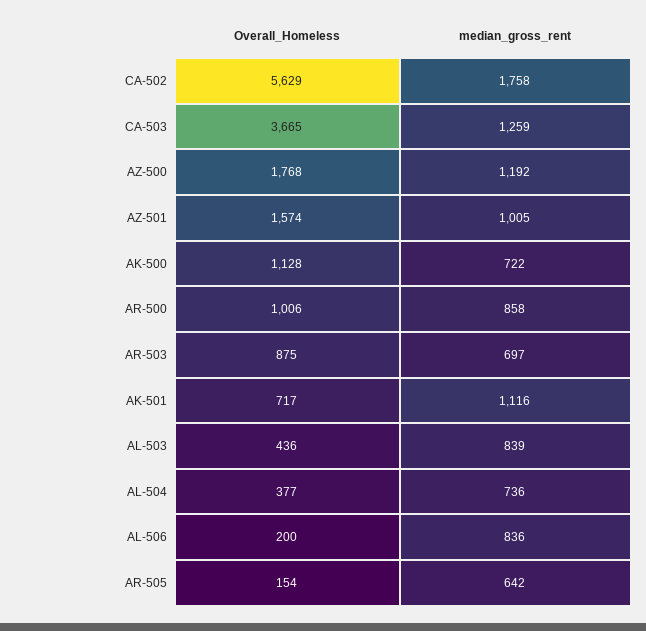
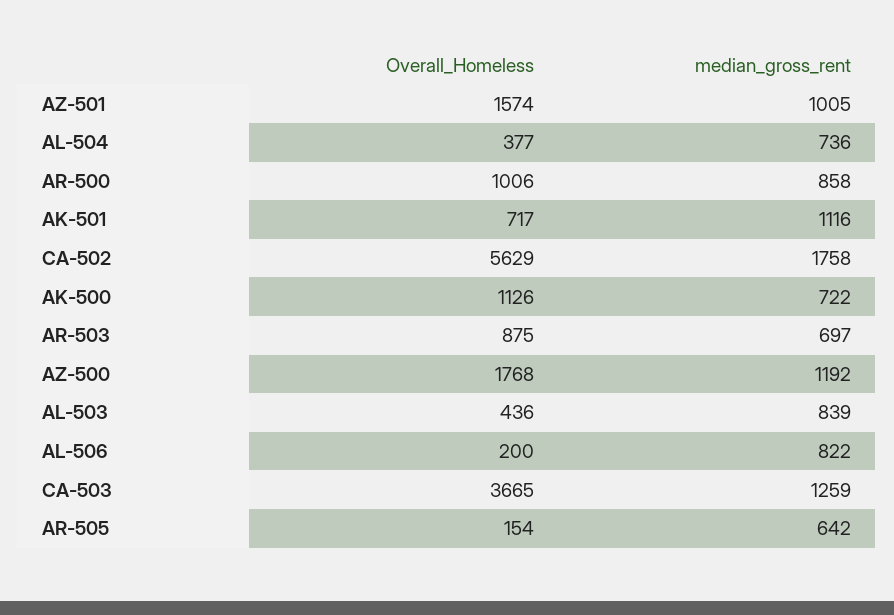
Overall_Homeless, AK-500: 1128 -> 1126
median_gross_rent, AL-506: 836 -> 822

